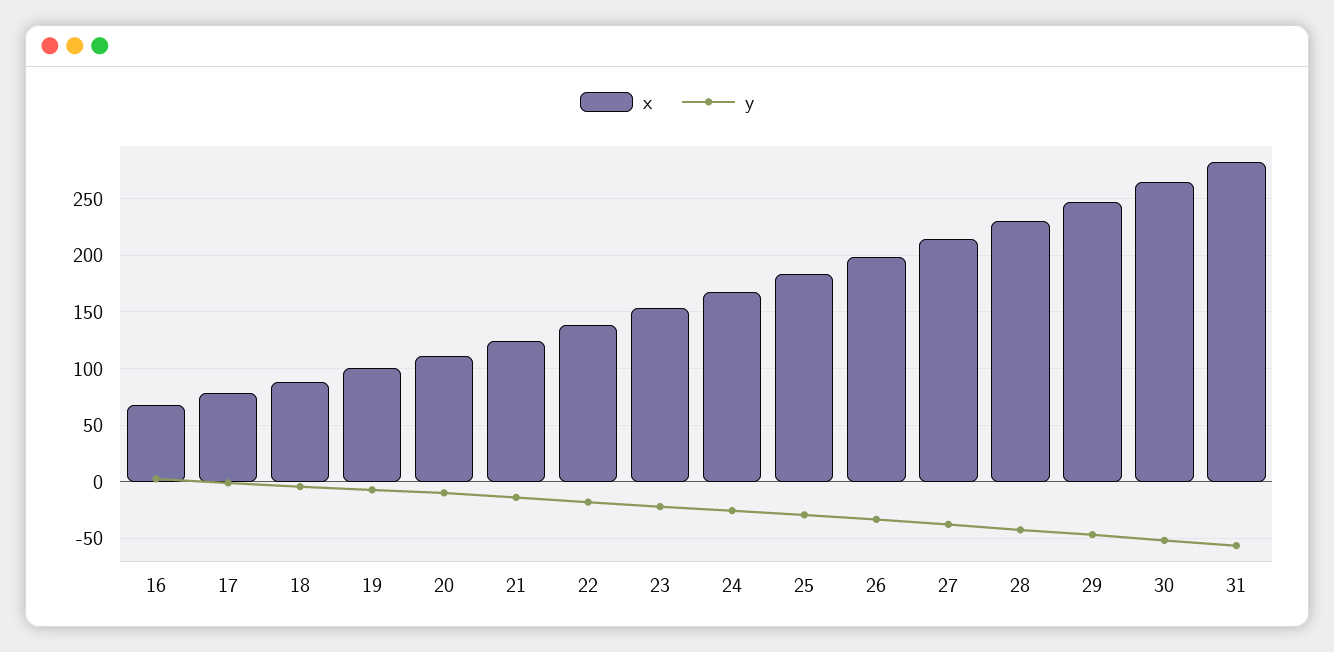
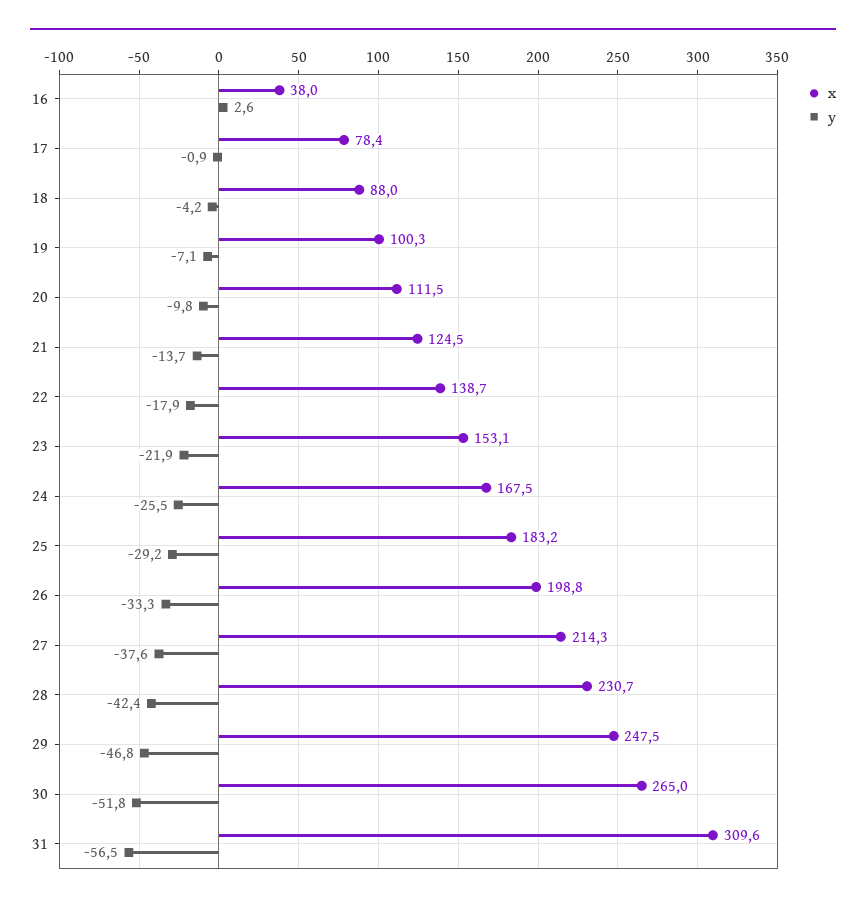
x, 16: 70 -> 38
x, 31: 280 -> 309.6

